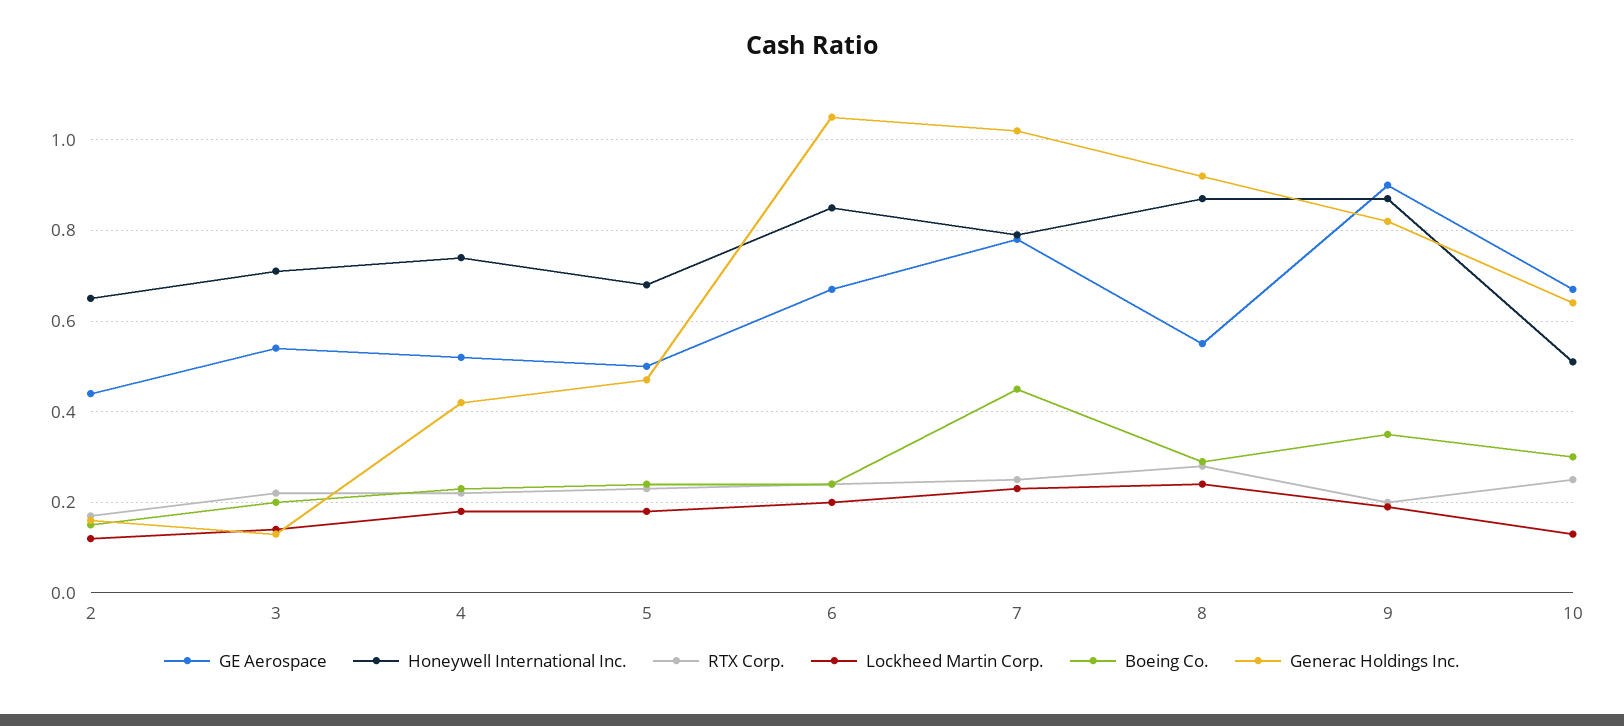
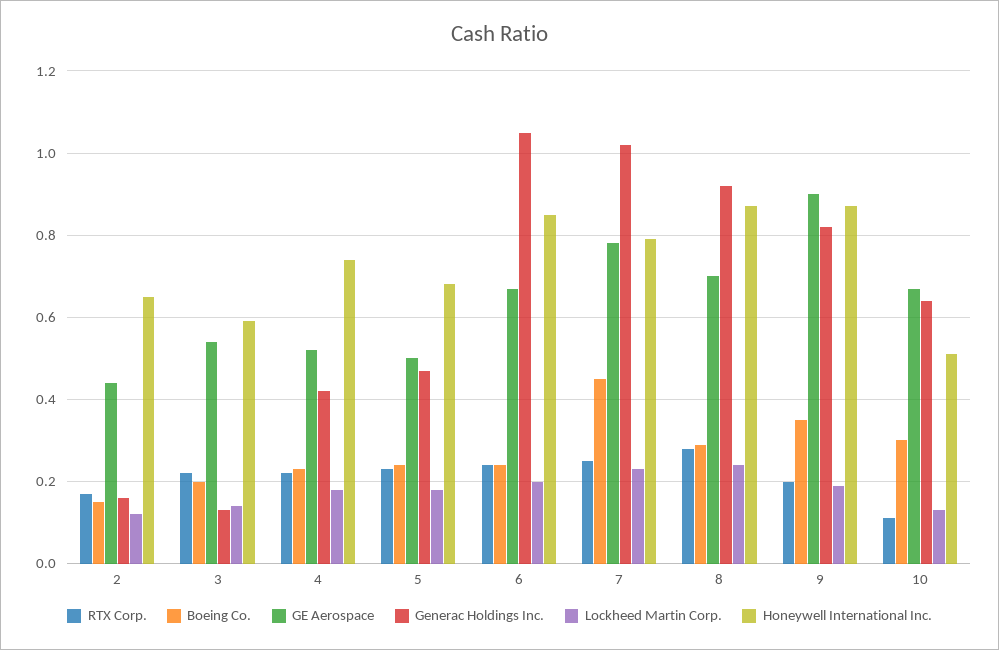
Honeywell International Inc., 3: 0.7 -> 0.6
GE Aerospace, 8: 0.55 -> 0.7
RTX Corp., 10: 0.25 -> 0.1

